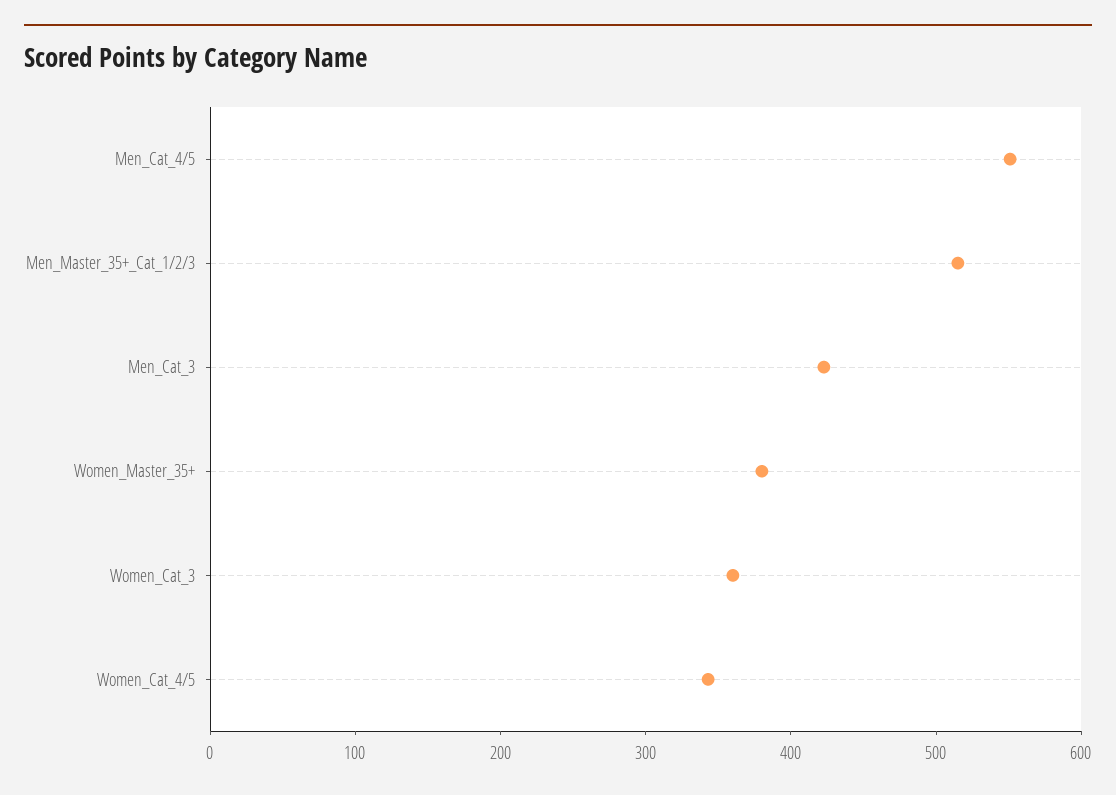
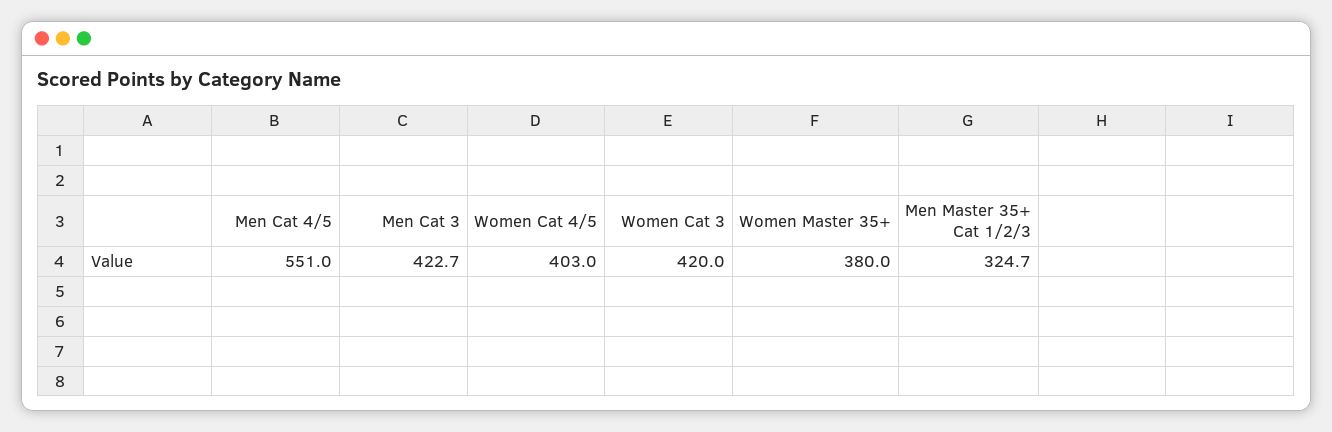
Men_Master_35+_Cat_1/2/3: 520 -> 324.7
Women_Cat_3: 360 -> 420
Women_Cat_4/5: 340 -> 403

